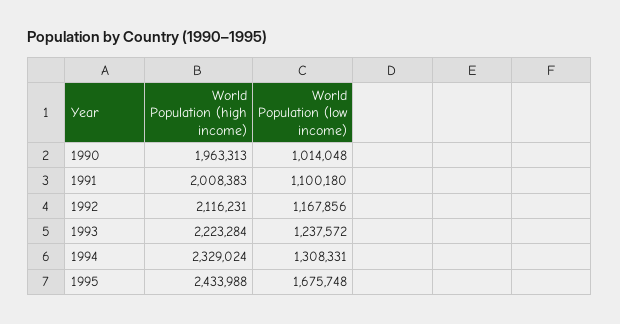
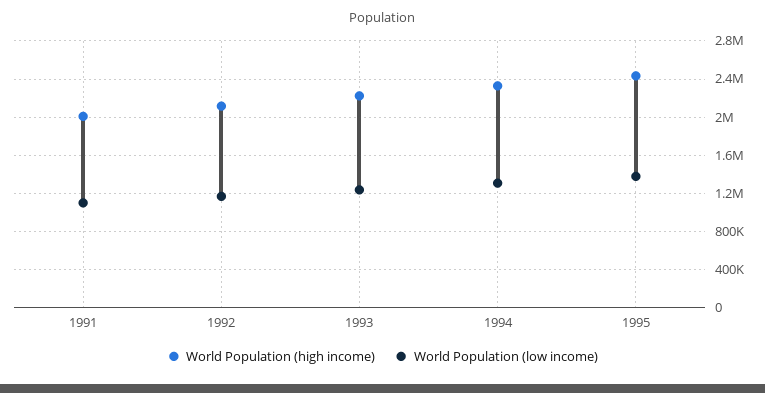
World Population (high income), 1990: 1963313 -> none
World Population (low income), 1990: 1014048 -> none
World Population (low income), 1995: 1675748 -> 1400000

